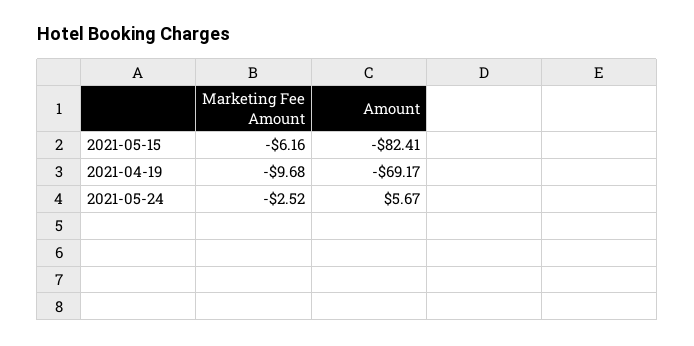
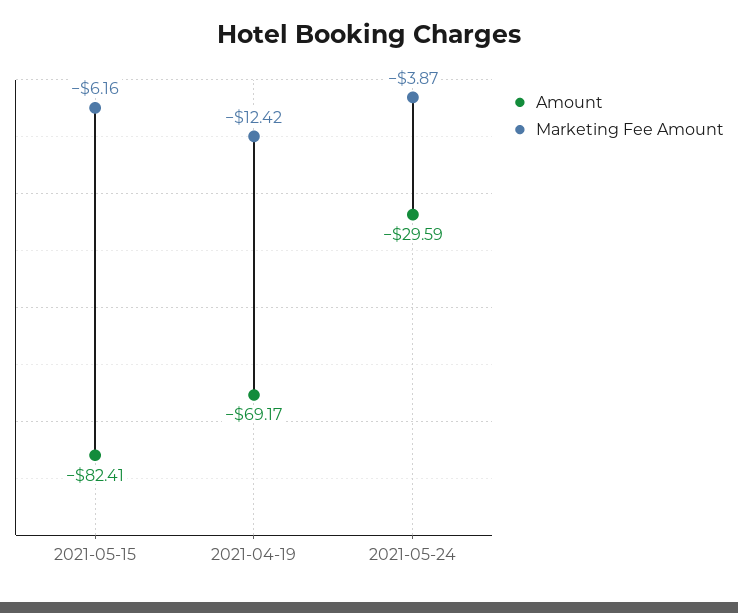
Marketing Fee Amount, 2021-04-19: -9.68 -> -12.42
Marketing Fee Amount, 2021-05-24: -2.52 -> -3.87
Amount, 2021-05-24: 5.67 -> -29.59

